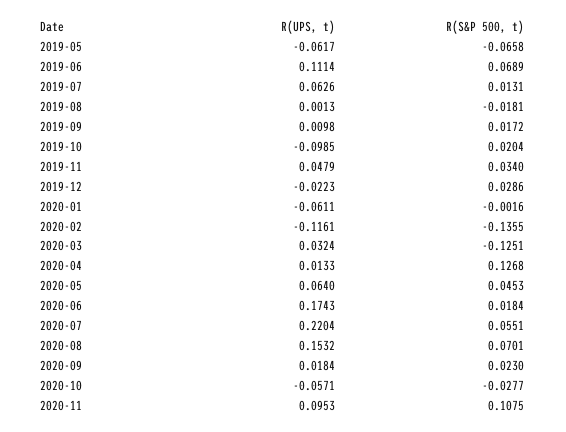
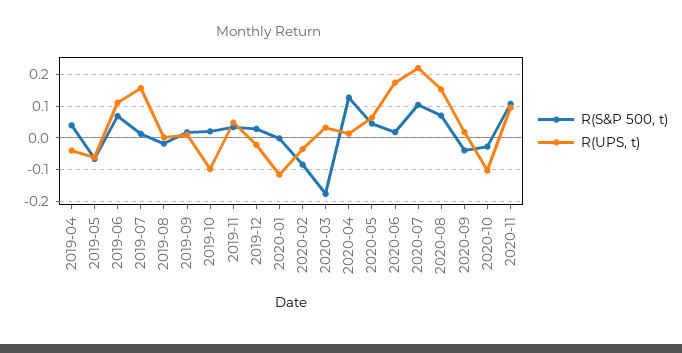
R(UPS, t), 2019-07: 0.0626 -> 0.16
R(UPS, t), 2020-01: -0.0611 -> -0.12
R(UPS, t), 2020-02: -0.1161 -> -0.04
R(S&P 500, t), 2020-02: -0.1355 -> -0.08
R(S&P 500, t), 2020-03: -0.1251 -> -0.18
R(S&P 500, t), 2020-07: 0.0551 -> 0.1
R(S&P 500, t), 2020-09: 0.023 -> -0.04
R(UPS, t), 2020-10: -0.0571 -> -0.1
R(S&P 500, t), 2019-04: none -> 0.04
R(UPS, t), 2019-04: none -> -0.04

